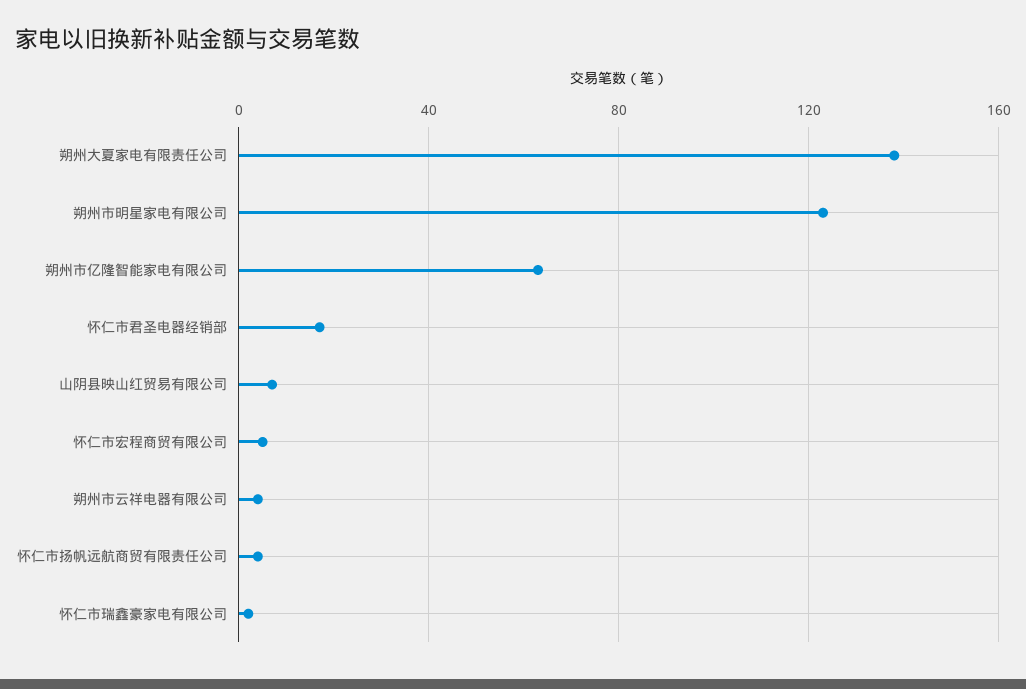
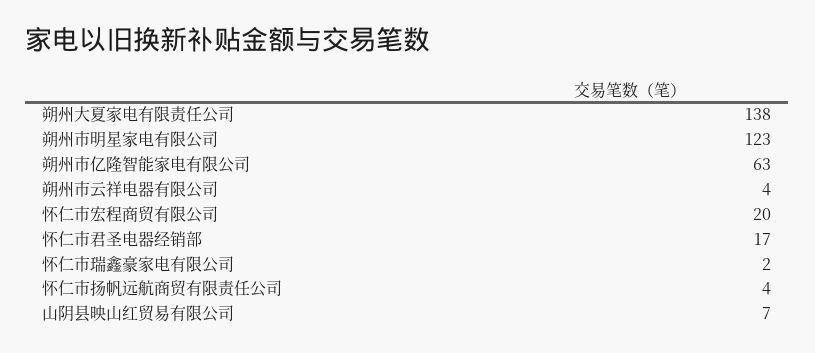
怀仁市宏程商贸有限公司: 5 -> 20

